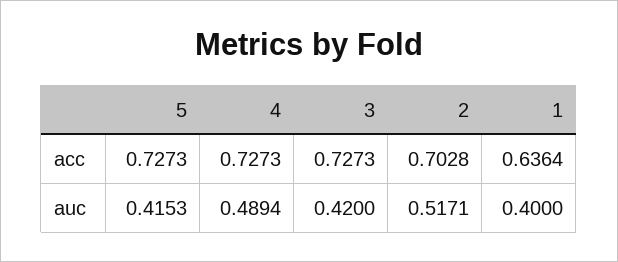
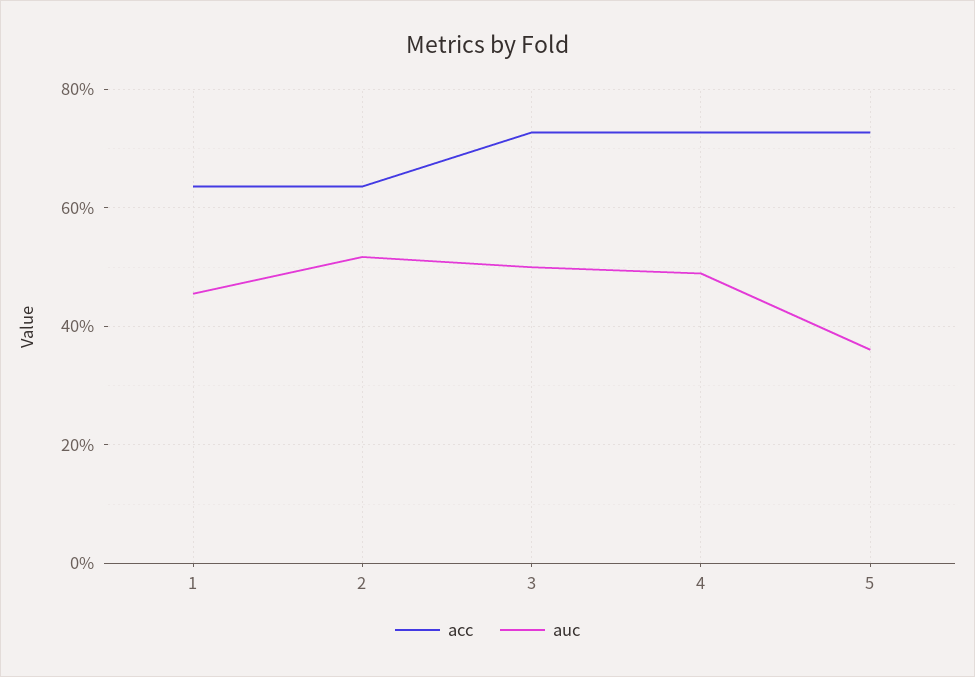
acc, 2: 0.7028 -> 0.64
auc, 5: 0.4153 -> 0.36
auc, 3: 0.42 -> 0.5
auc, 1: 0.4 -> 0.46

